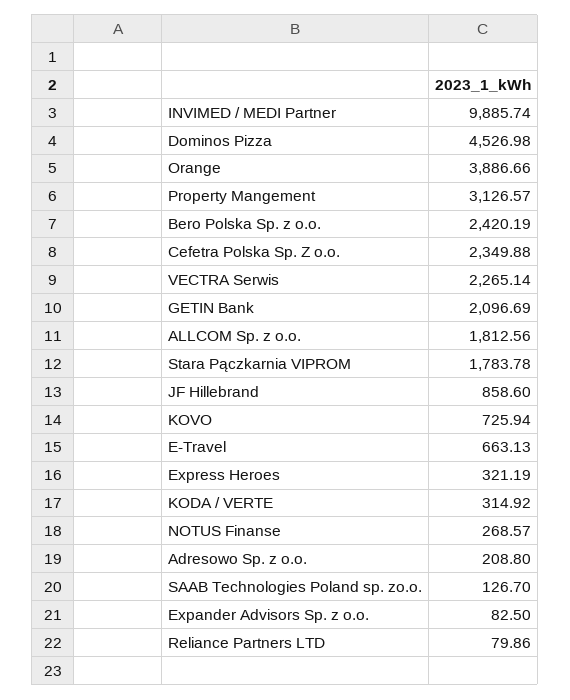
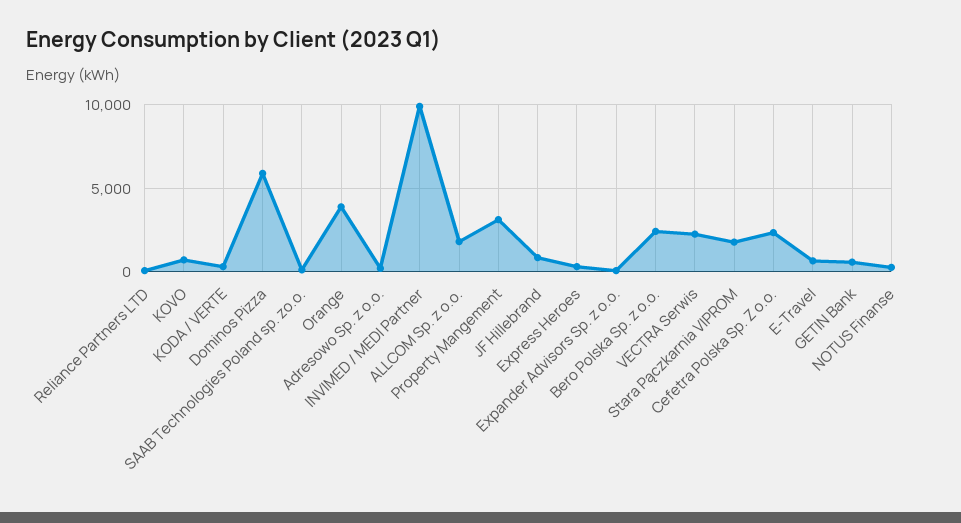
Dominos Pizza: 4526.98 -> 6000
GETIN Bank: 2096.69 -> 500

